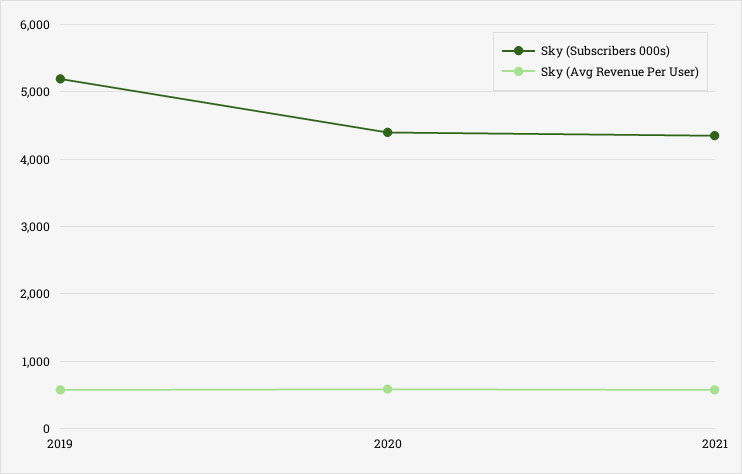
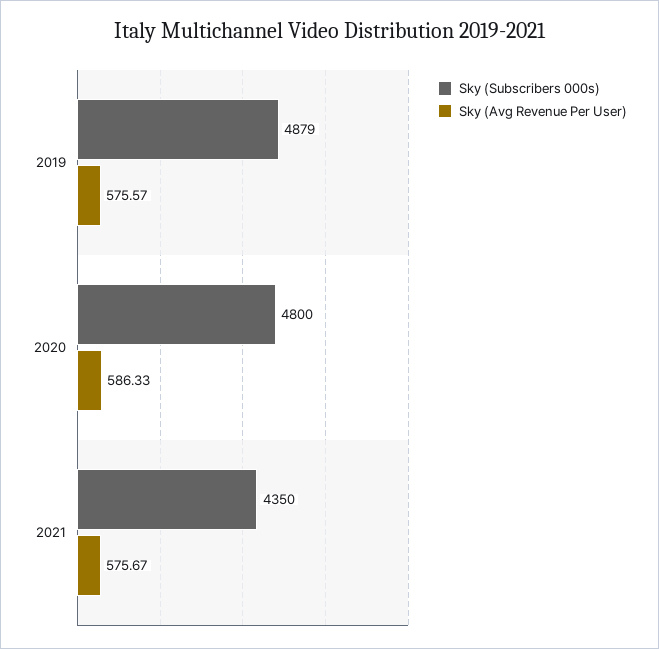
Sky (Subscribers 000s), 2019: 5200 -> 4879
Sky (Subscribers 000s), 2020: 4400 -> 4800

